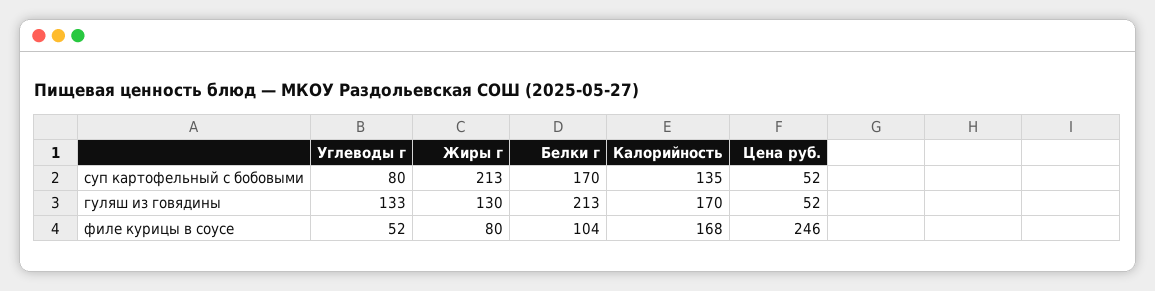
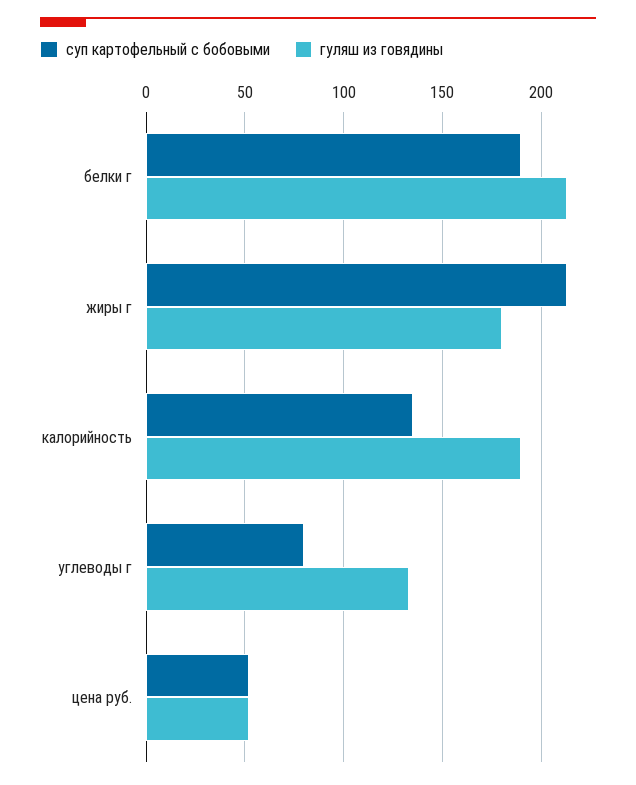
суп картофельный с бобовыми, Белки г: 170 -> 190
гуляш из говядины, Жиры г: 130 -> 180
гуляш из говядины, Калорийность: 170 -> 190
филе курицы в соусе, Углеводы г: 52 -> none
филе курицы в соусе, Жиры г: 80 -> none
филе курицы в соусе, Белки г: 104 -> none
филе курицы в соусе, Калорийность: 168 -> none
филе курицы в соусе, Цена руб.: 246 -> none

